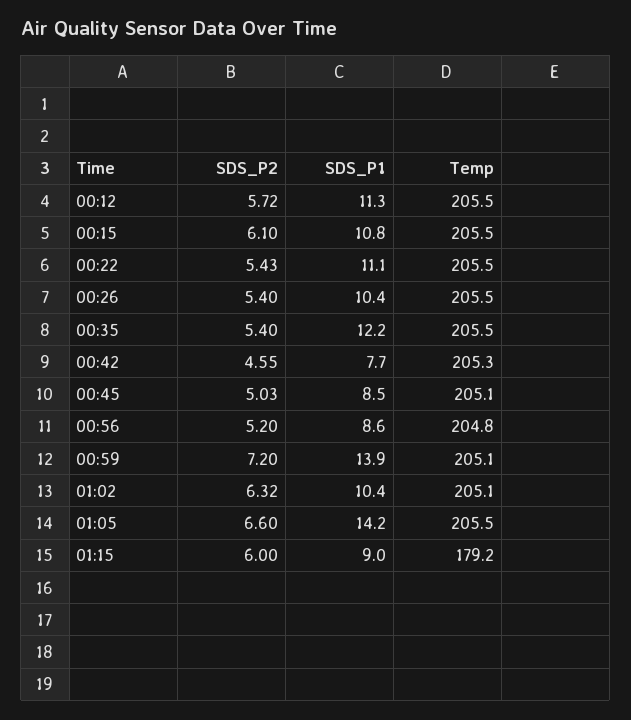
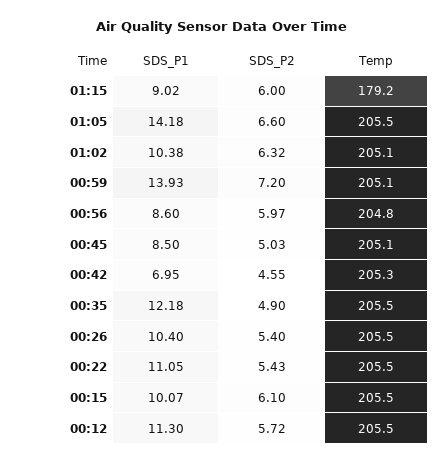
SDS_P1, 00:15: 10.8 -> 10.07
SDS_P2, 00:35: 5.4 -> 4.9
SDS_P1, 00:42: 7.7 -> 6.95
SDS_P2, 00:56: 5.2 -> 5.97

